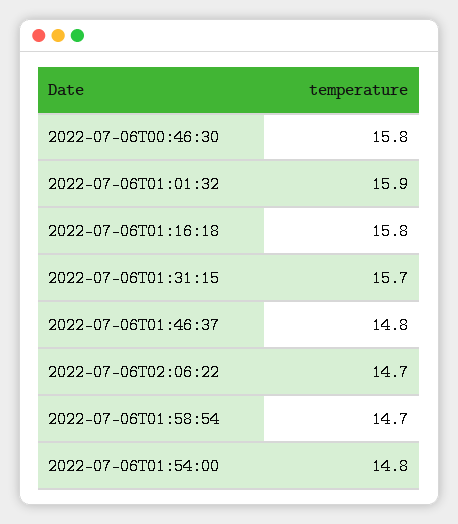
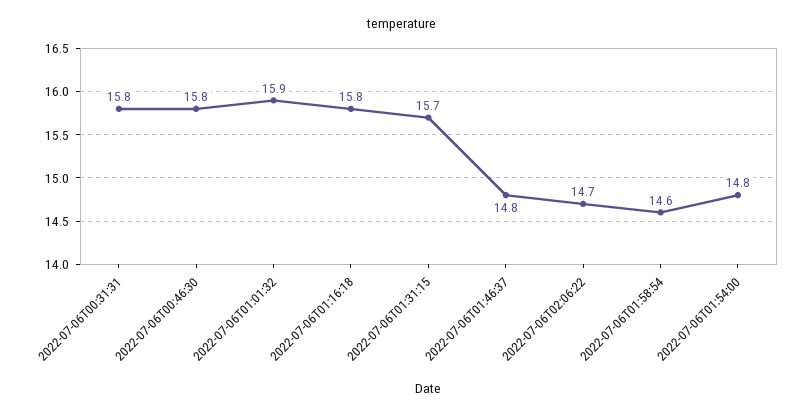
2022-07-06T01:58:54: 14.7 -> 14.6
2022-07-06T00:31:31: none -> 15.8

